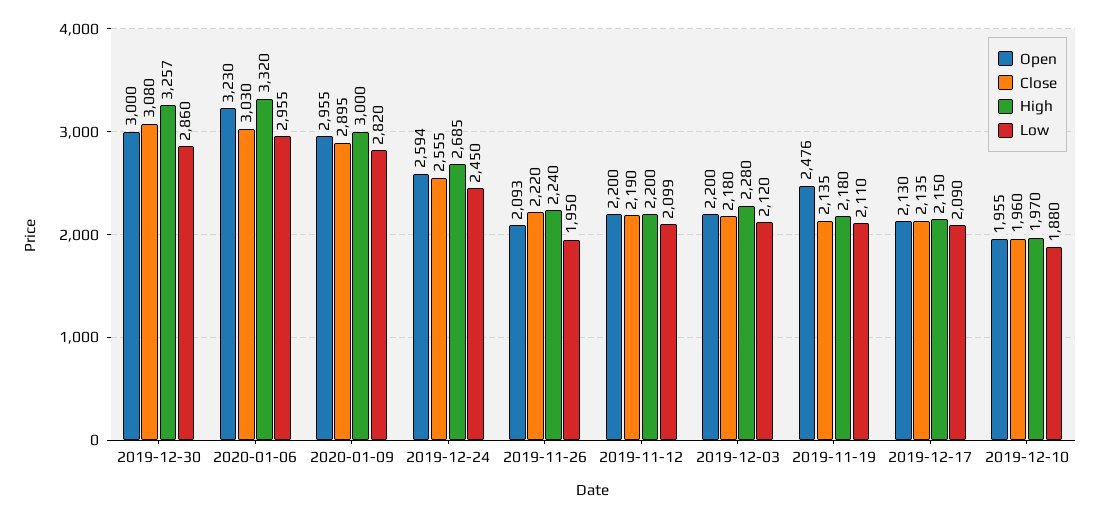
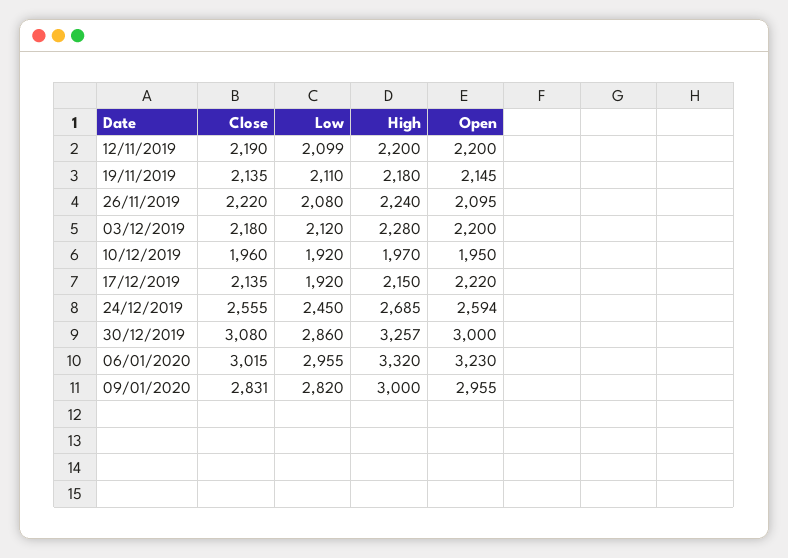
Close, 2020-01-06: 3030 -> 3015
Close, 2020-01-09: 2895 -> 2831
Open, 2019-11-26: 2093 -> 2095
Low, 2019-11-26: 1950 -> 2080
Open, 2019-11-19: 2476 -> 2145
Open, 2019-12-17: 2130 -> 2220
Low, 2019-12-17: 2090 -> 1920
Open, 2019-12-10: 1955 -> 1950
Low, 2019-12-10: 1880 -> 1920

